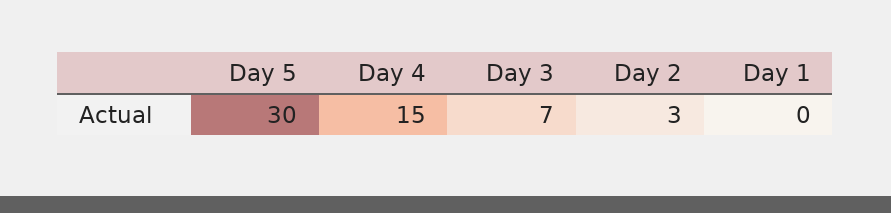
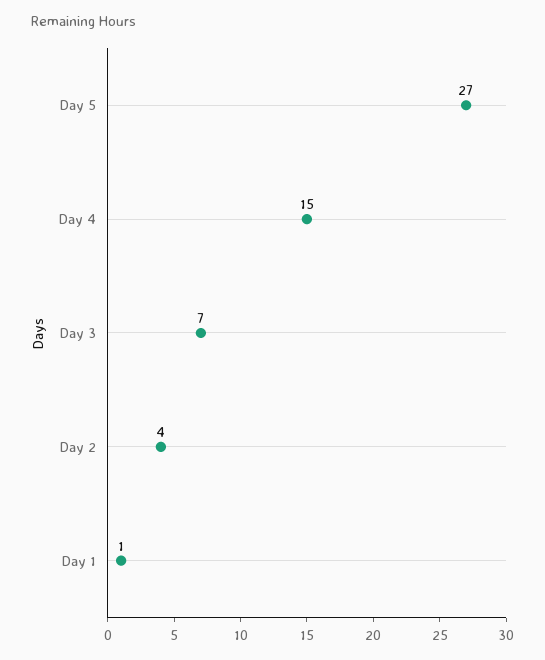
Day 5: 30 -> 27
Day 2: 3 -> 4
Day 1: 0 -> 1

